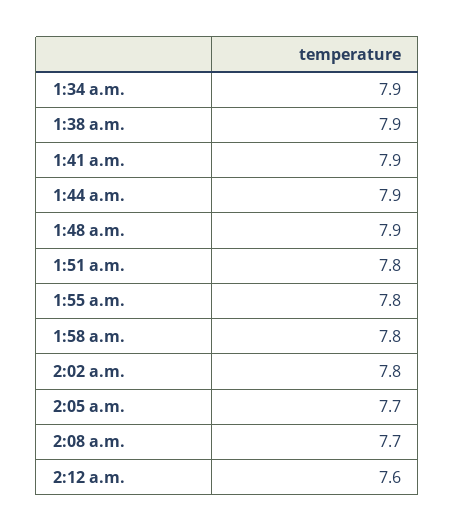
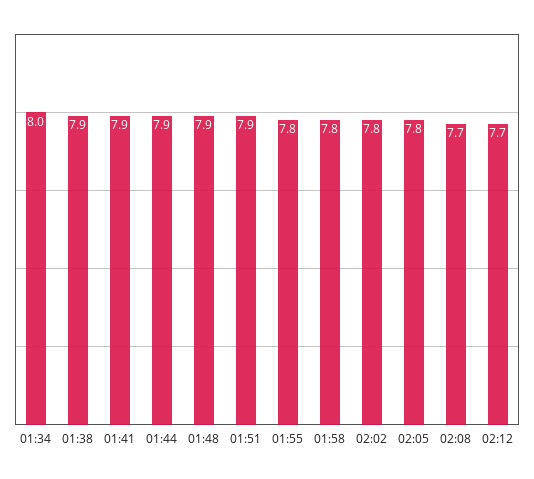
1:34 a.m.: 7.9 -> 8
1:51 a.m.: 7.8 -> 7.9
2:05 a.m.: 7.7 -> 7.8
2:12 a.m.: 7.6 -> 7.7

